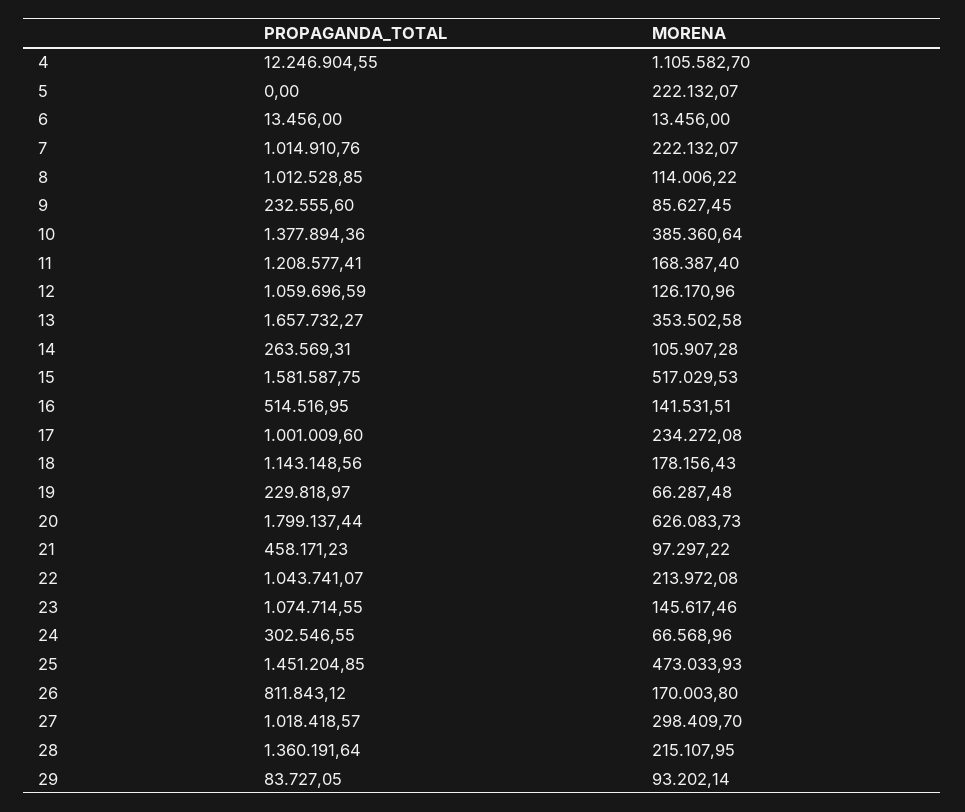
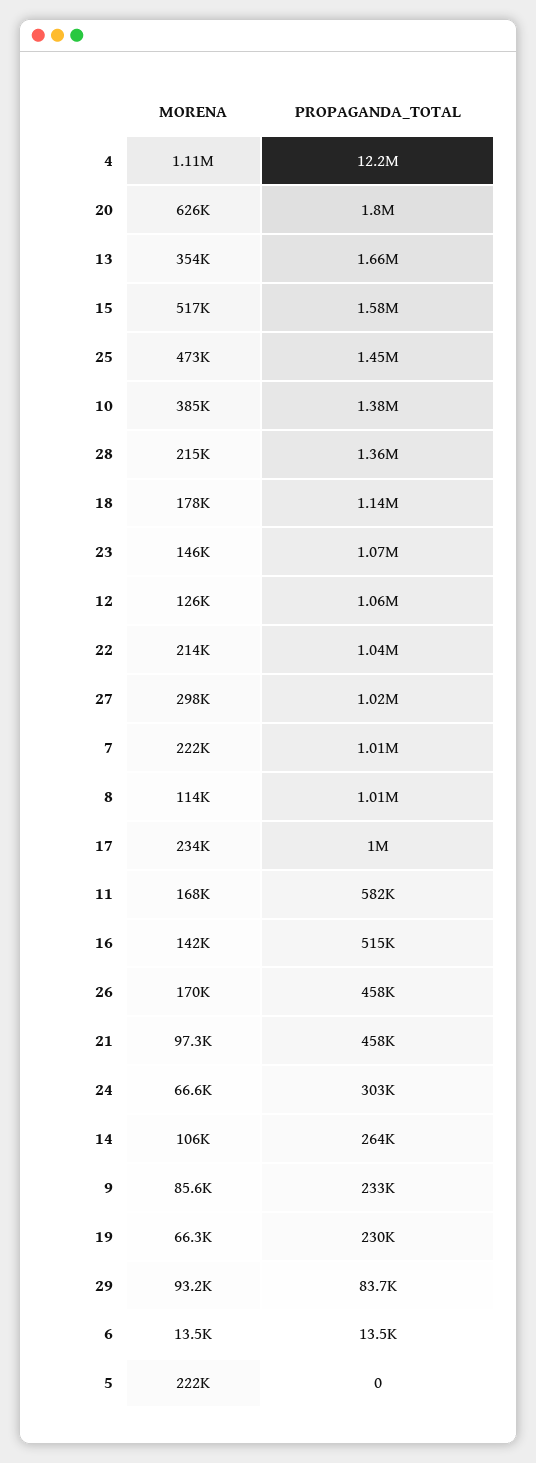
PROPAGANDA_TOTAL, 11: 1208577.41 -> 582000
PROPAGANDA_TOTAL, 26: 811843.12 -> 458000

